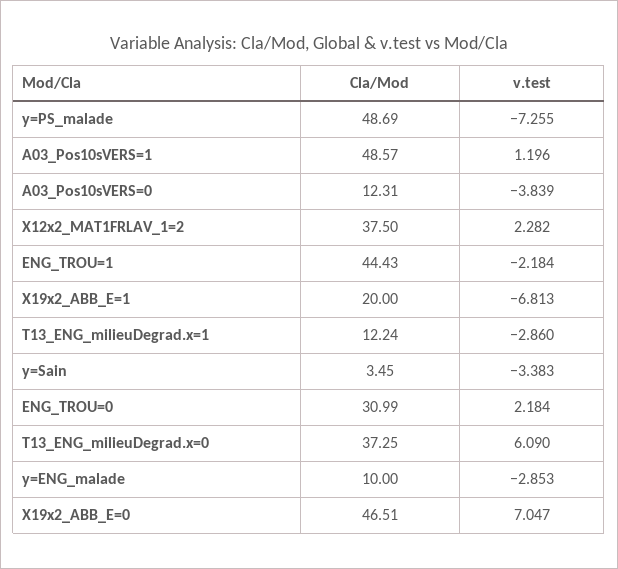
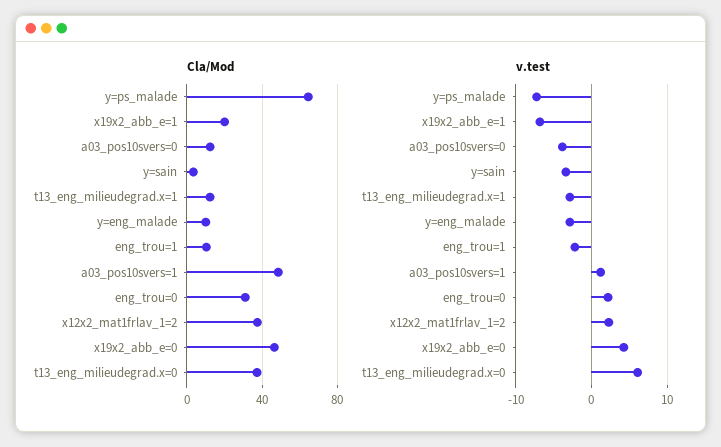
Cla/Mod, y=PS_malade: 48.69 -> 65
Cla/Mod, ENG_TROU=1: 44.43 -> 10
v.test, X19x2_ABB_E=0: 7.047 -> 4

